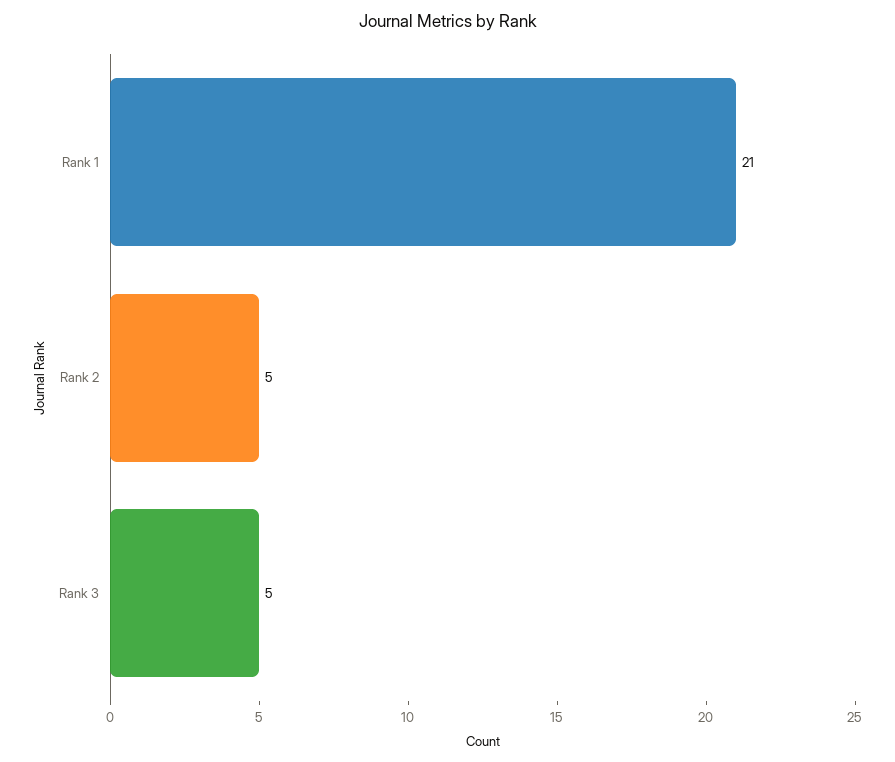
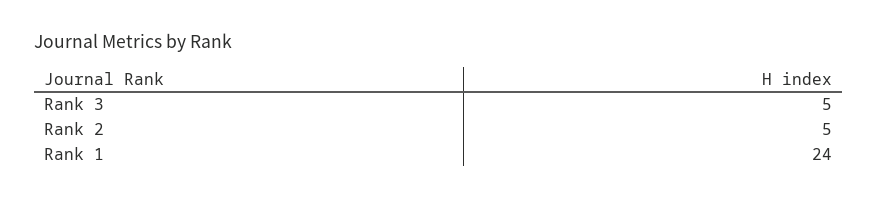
Rank 1: 21 -> 24

